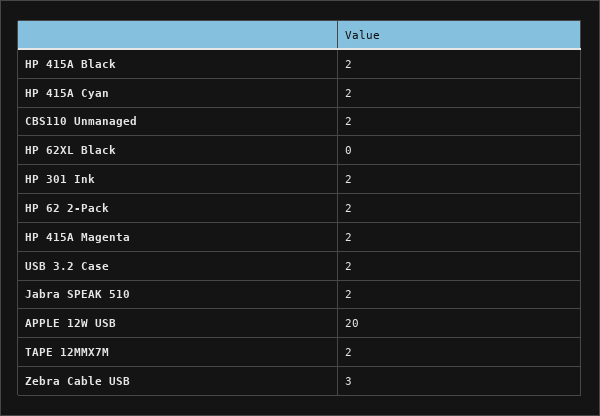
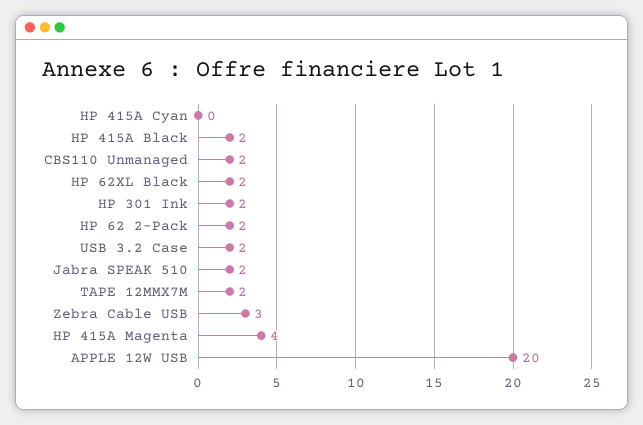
HP 415A Cyan: 2 -> 0
HP 62XL Black: 0 -> 2
HP 415A Magenta: 2 -> 4

